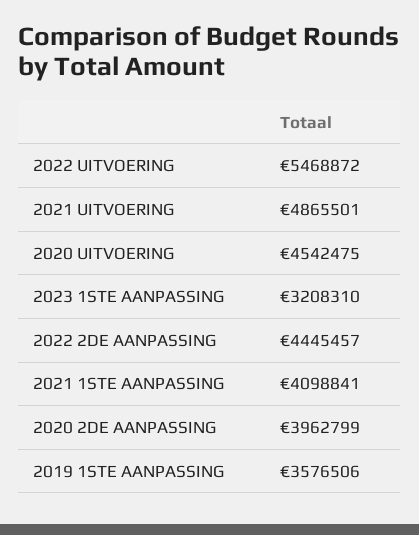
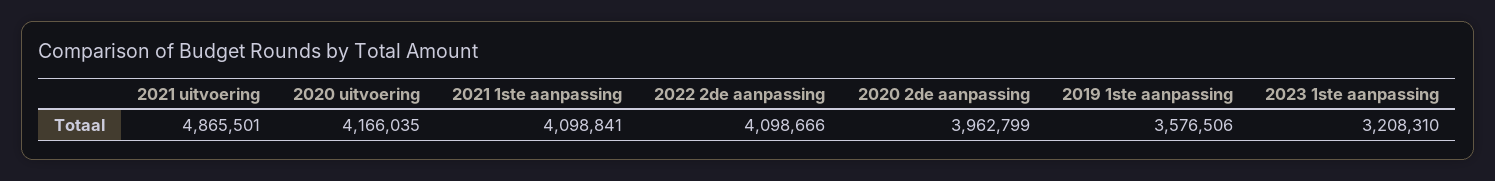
2022 UITVOERING: 5468872 -> none
2020 UITVOERING: 4542475 -> 4166035
2022 2DE AANPASSING: 4445457 -> 4098666

